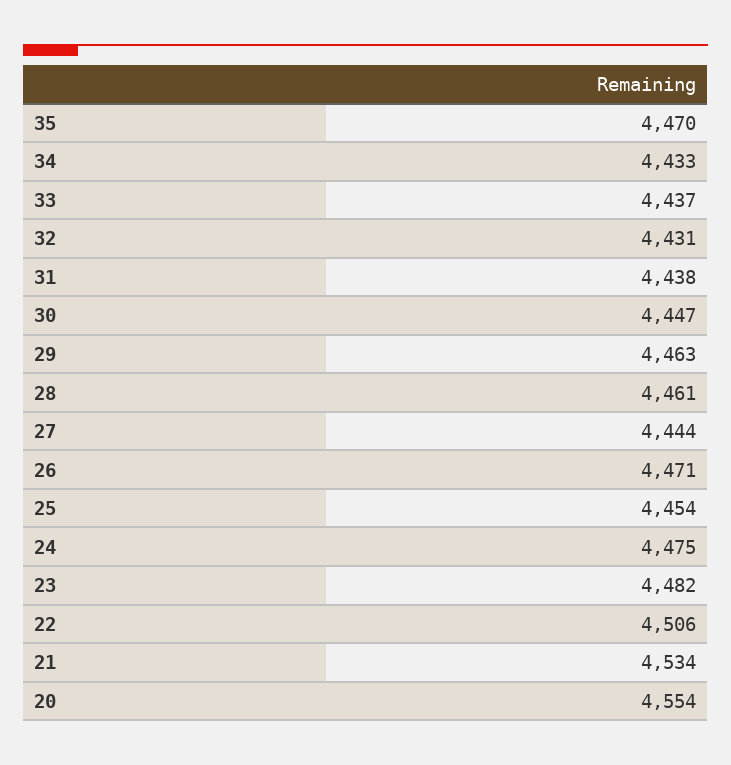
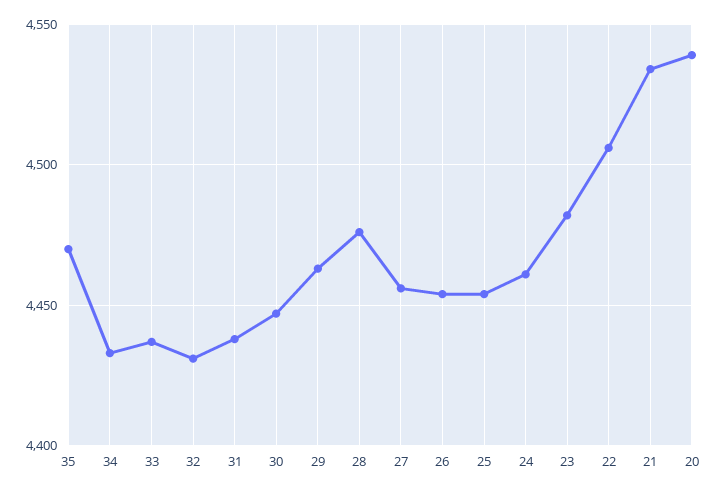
28: 4461 -> 4475
27: 4444 -> 4455
26: 4471 -> 4455
24: 4475 -> 4460
20: 4554 -> 4540

